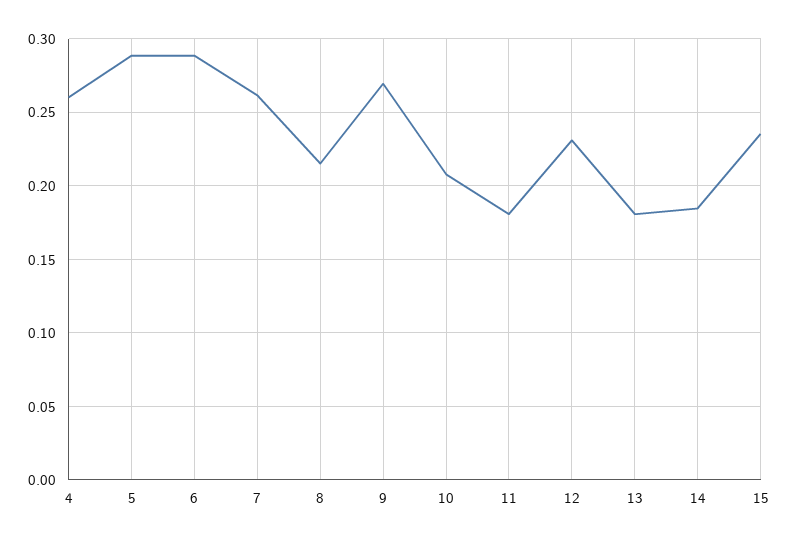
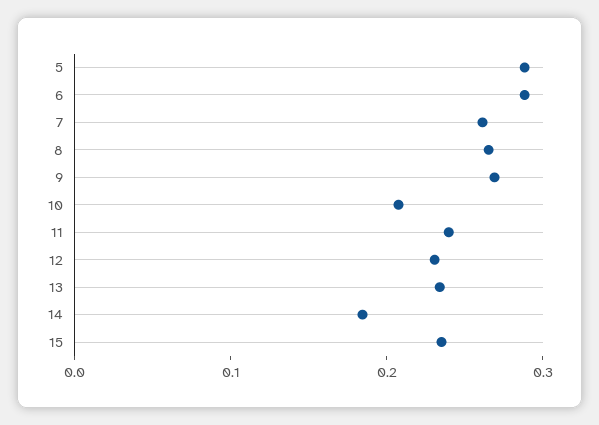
4: 0.26 -> none
8: 0.215 -> 0.26
11: 0.18 -> 0.24
13: 0.18 -> 0.24

